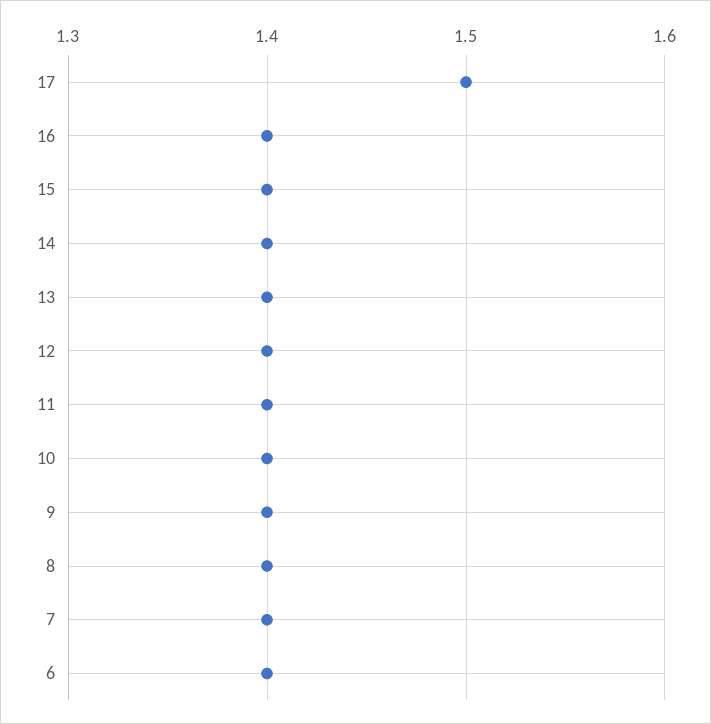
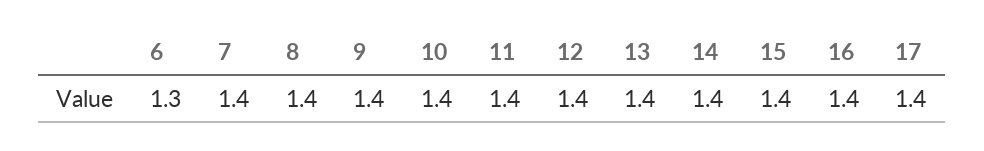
17: 1.5 -> 1.4
6: 1.4 -> 1.3

